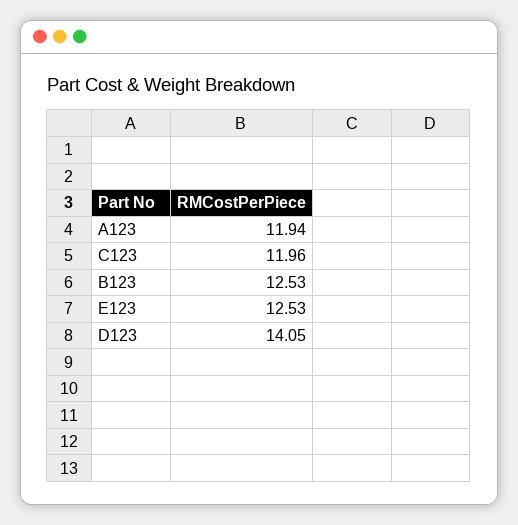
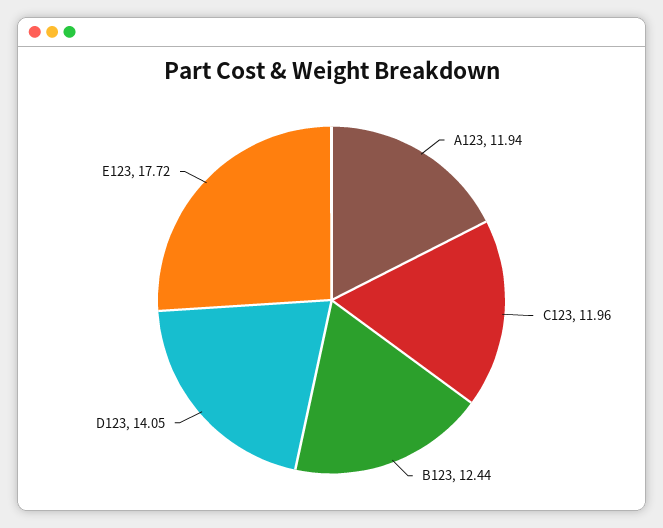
B123: 12.53 -> 12.44
E123: 12.53 -> 17.72

